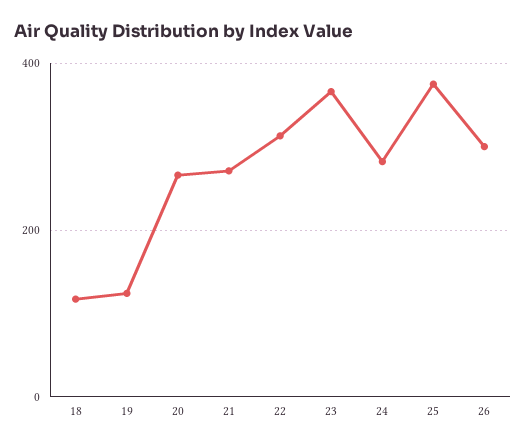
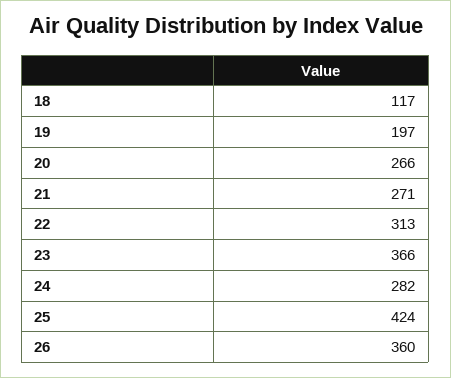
19: 120 -> 197
25: 380 -> 424
26: 300 -> 360

